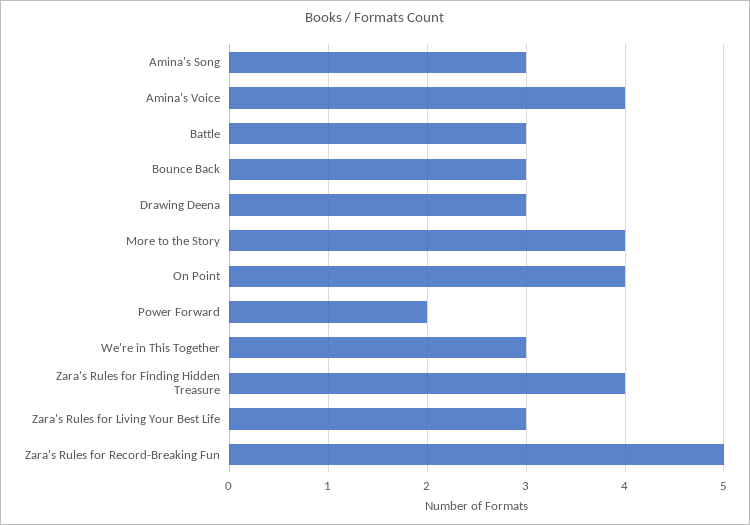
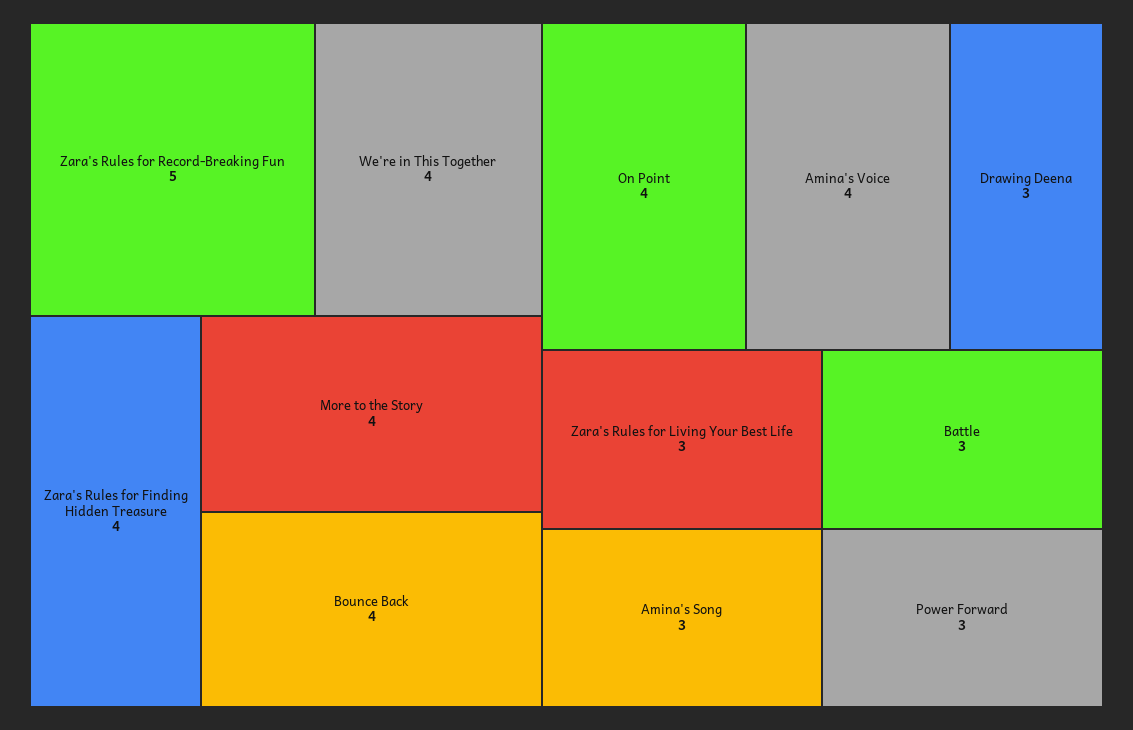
Bounce Back: 3 -> 4
Power Forward: 2 -> 3
We're in This Together: 3 -> 4

